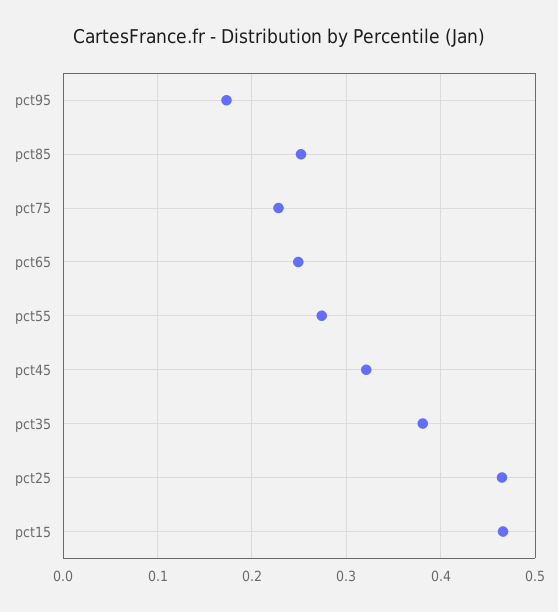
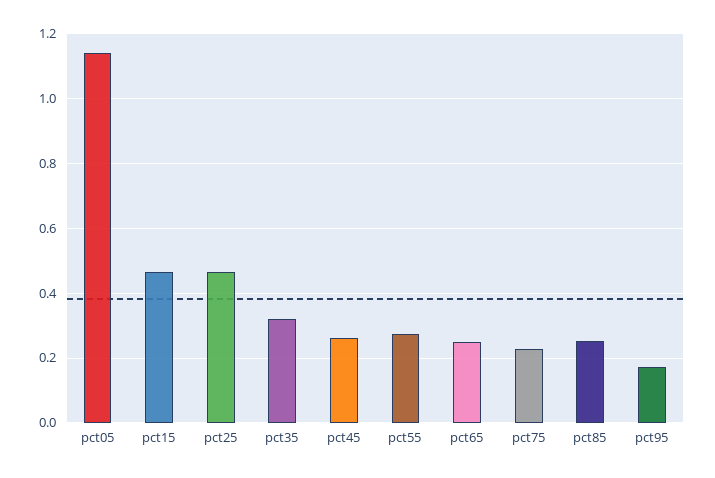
pct45: 0.32 -> 0.26
pct35: 0.38 -> 0.32
pct05: none -> 1.14

